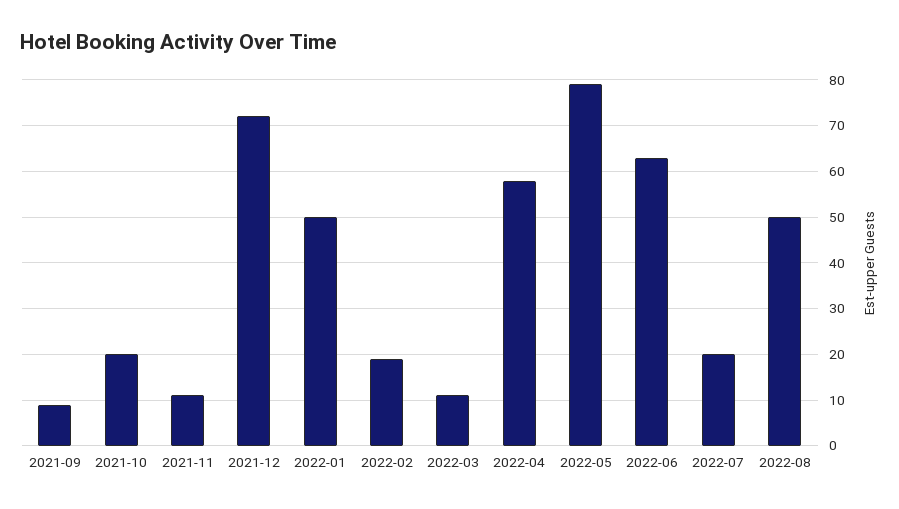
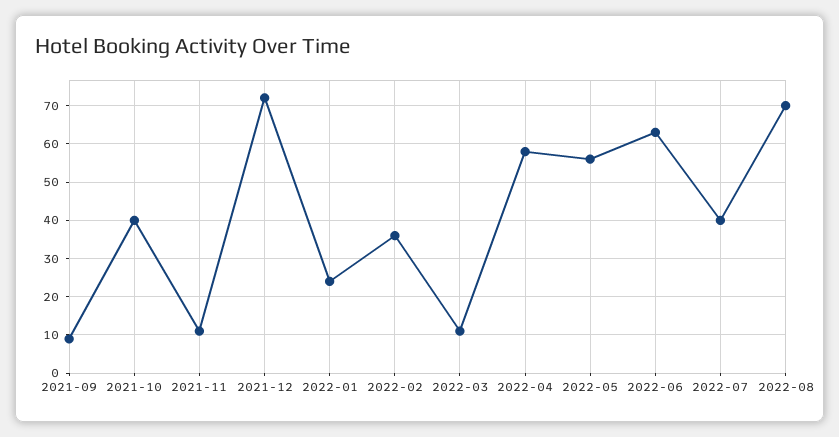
2021-10: 20 -> 40
2022-01: 50 -> 25
2022-02: 20 -> 35
2022-05: 80 -> 55
2022-07: 20 -> 40
2022-08: 50 -> 70

